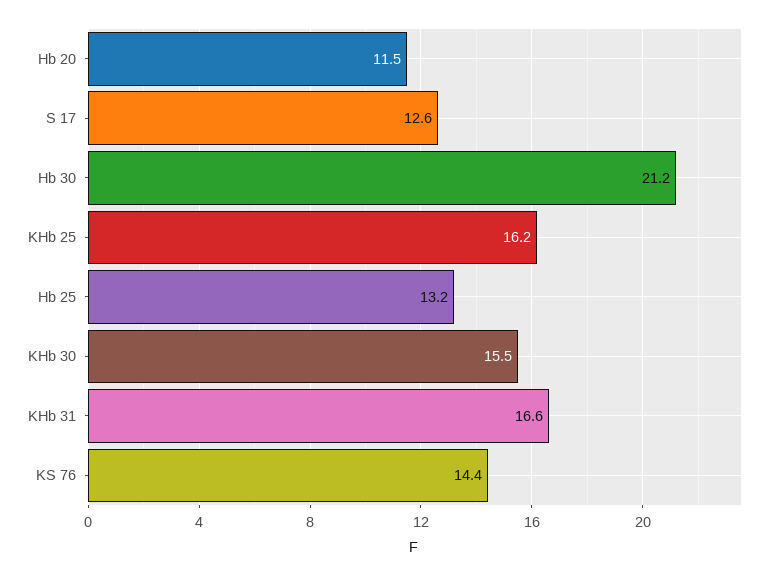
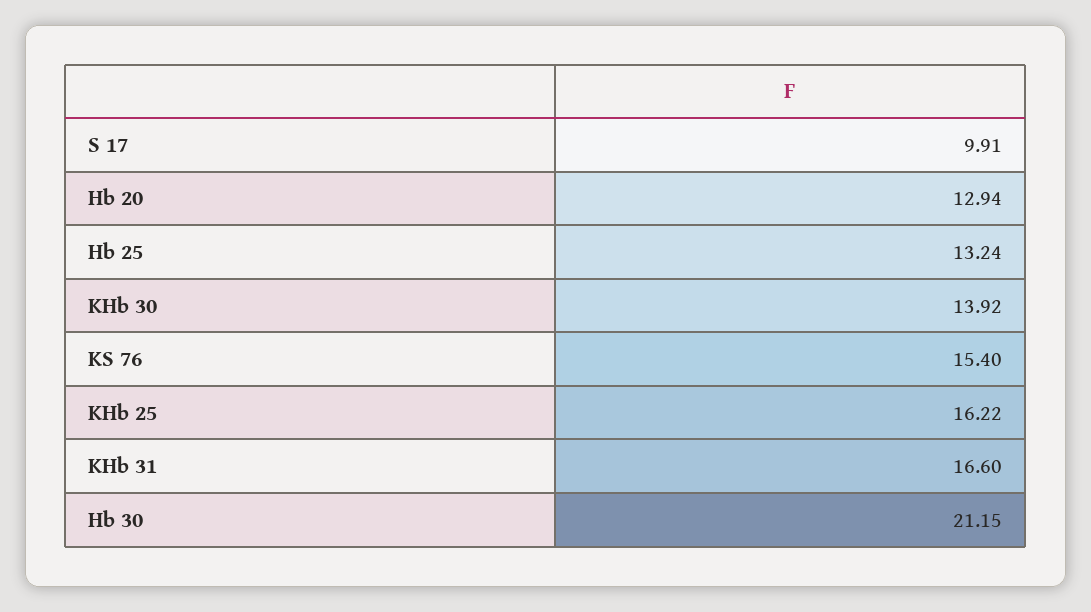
Hb 20: 11.5 -> 12.94
S 17: 12.6 -> 9.91
KHb 30: 15.5 -> 13.92
KS 76: 14.4 -> 15.4

